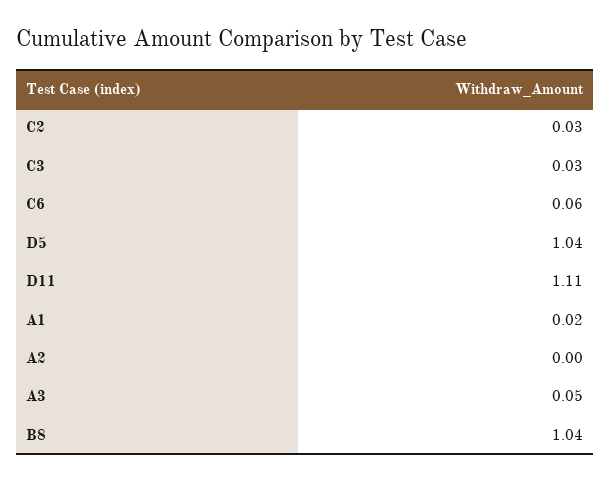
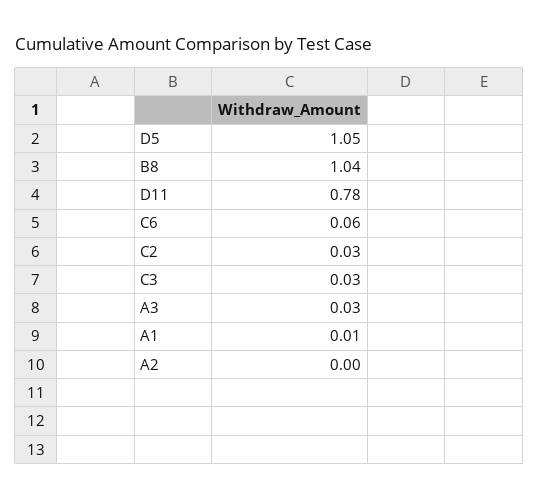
D5: 1.04 -> 1.05
D11: 1.11 -> 0.78
A1: 0.02 -> 0.01
A3: 0.05 -> 0.03

